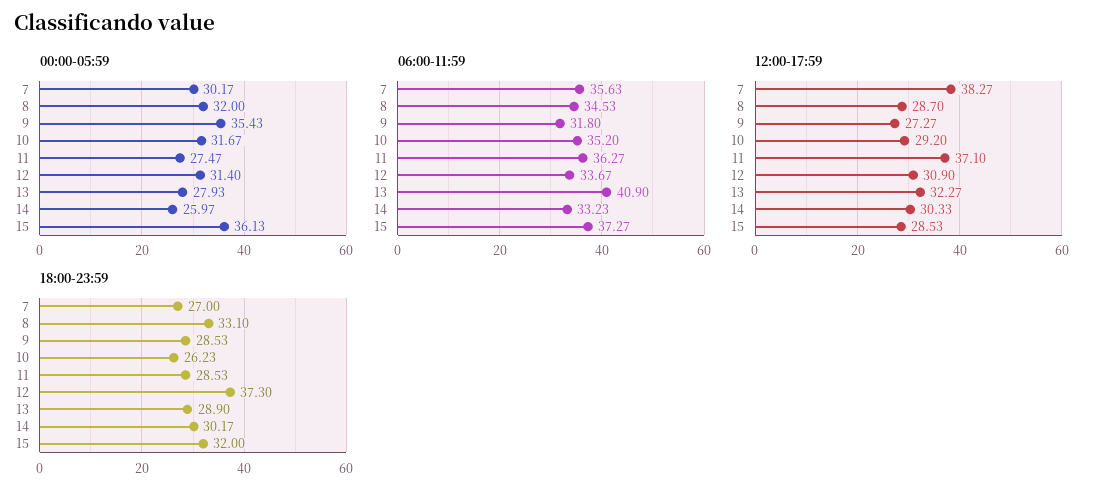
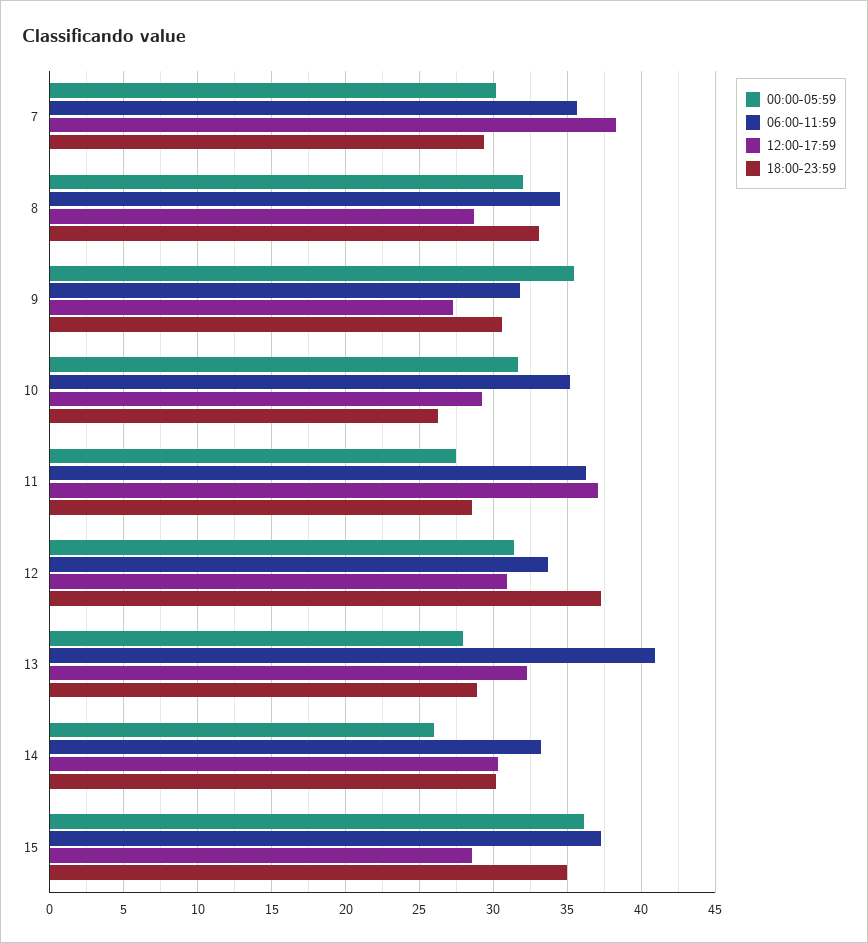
18:00-23:59, 7: 27 -> 29.5
18:00-23:59, 9: 28.53 -> 30.5
18:00-23:59, 15: 32 -> 35

